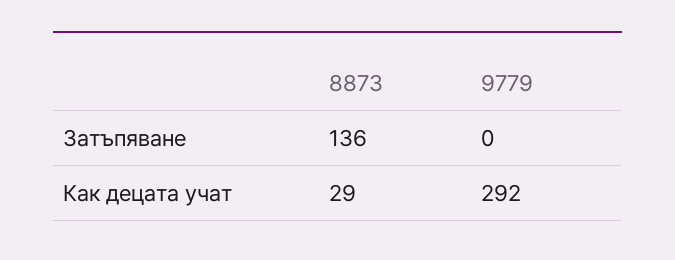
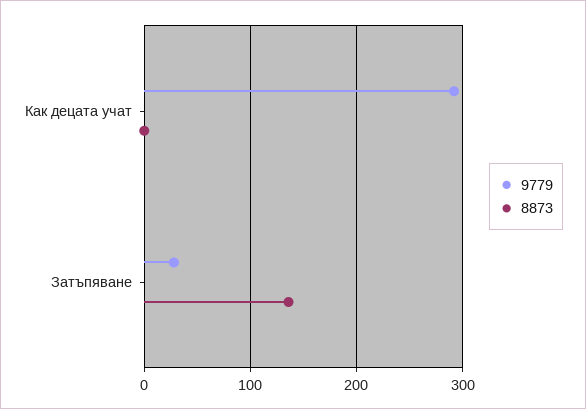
9779, Затъпяване: 0 -> 30
8873, Как децата учат: 29 -> 0

